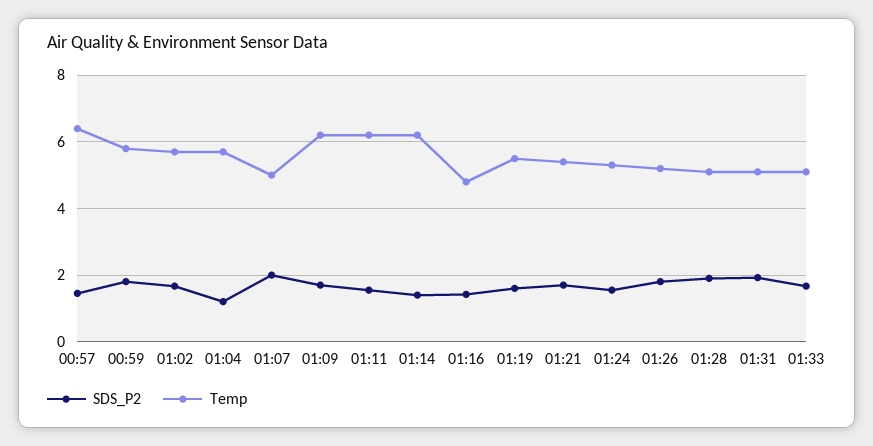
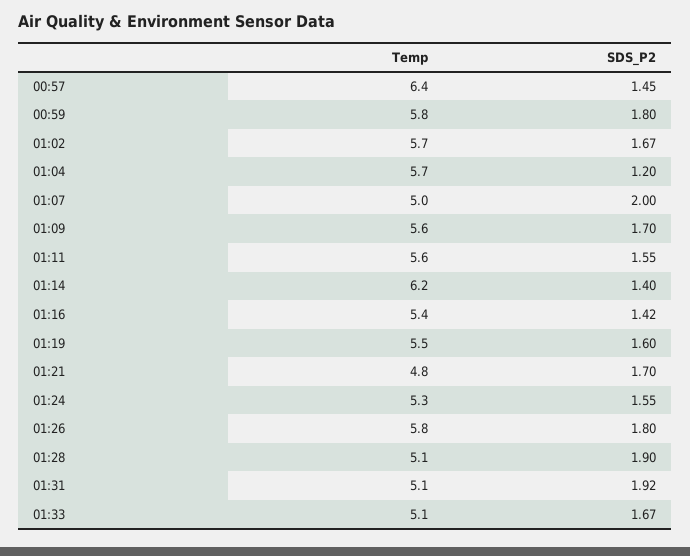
Temp, 01:09: 6.2 -> 5.6
Temp, 01:11: 6.2 -> 5.6
Temp, 01:16: 4.8 -> 5.4
Temp, 01:21: 5.4 -> 4.8
Temp, 01:26: 5.2 -> 5.8

